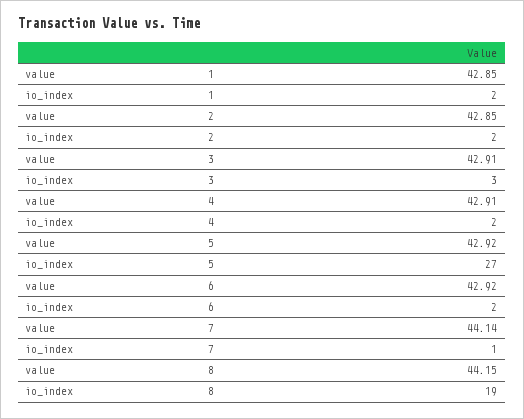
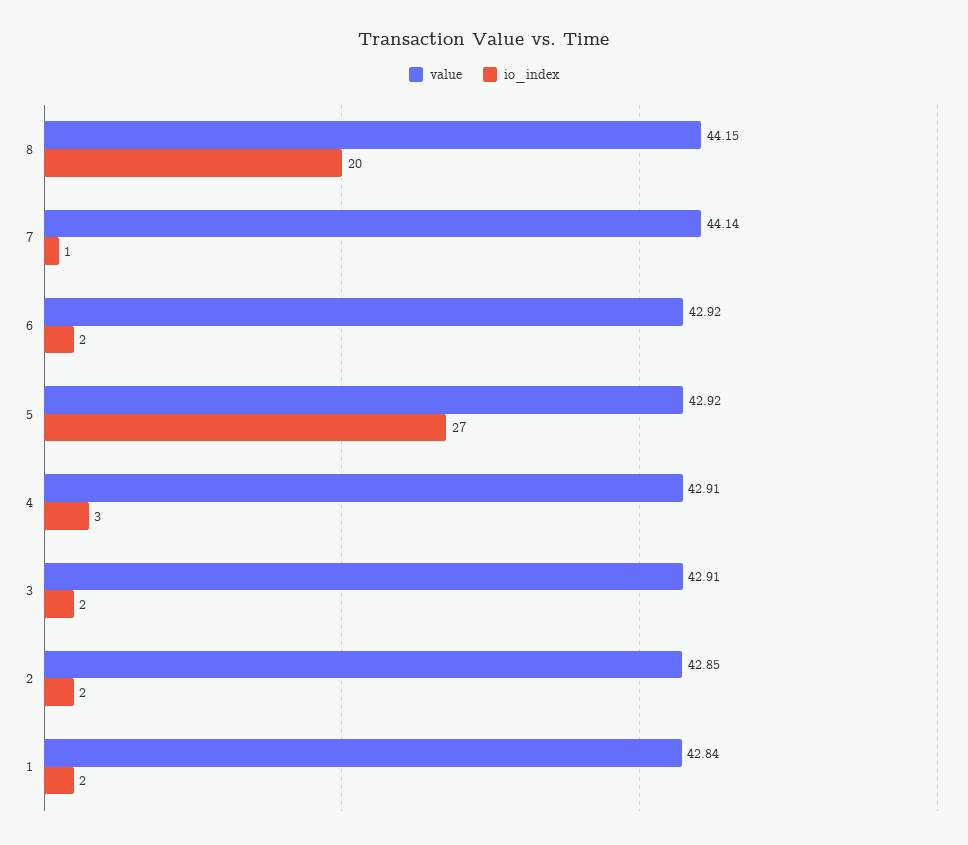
value, 1: 42.85 -> 42.84
io_index, 3: 3 -> 2
io_index, 4: 2 -> 3
io_index, 8: 19 -> 20

